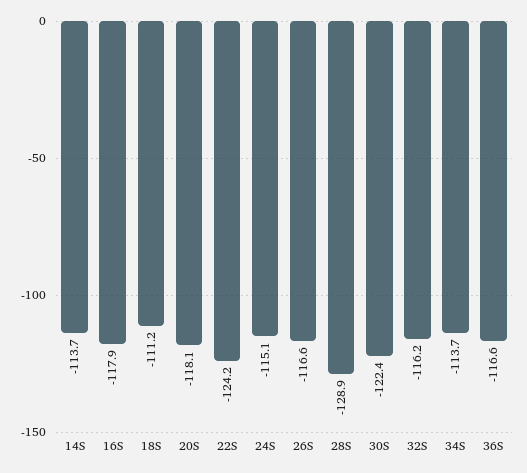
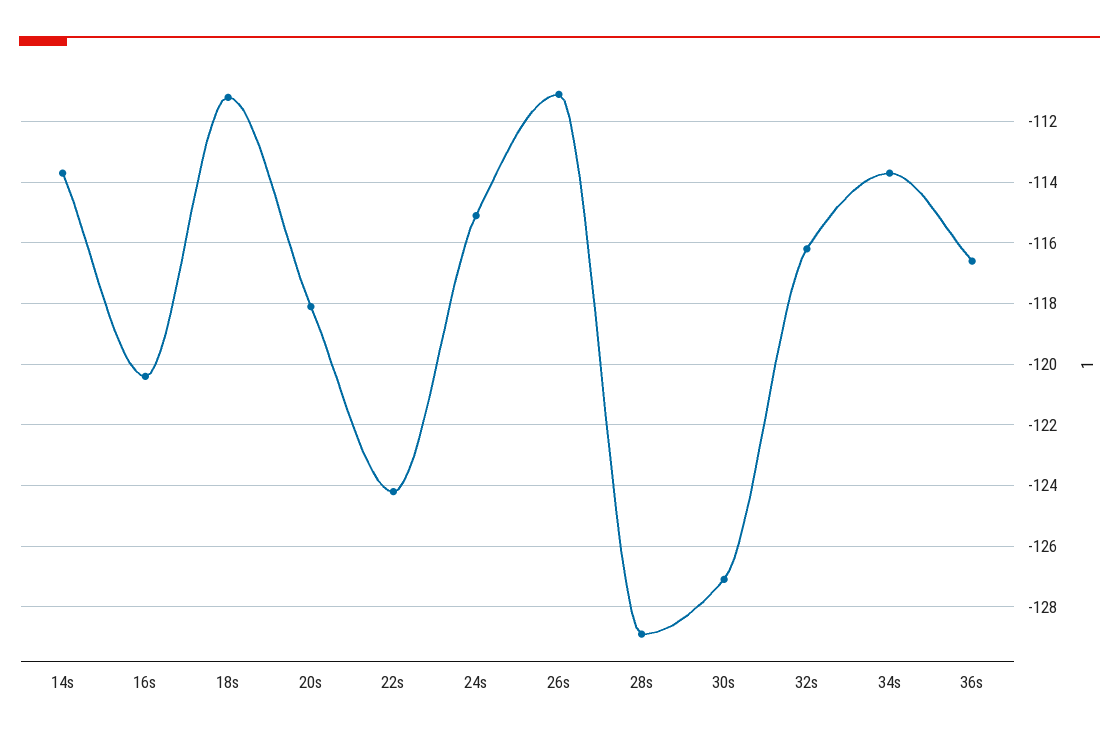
16S: -117.9 -> -120.5
26S: -116.6 -> -111
30S: -122.4 -> -127

